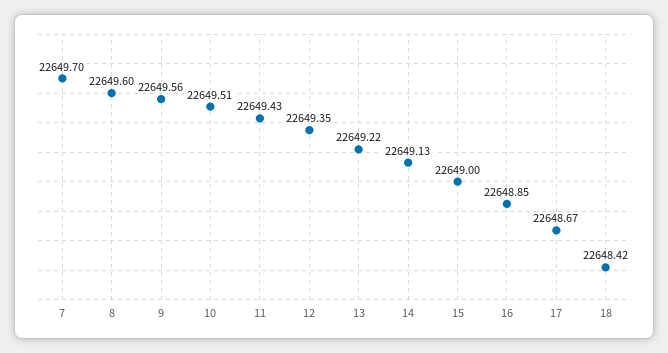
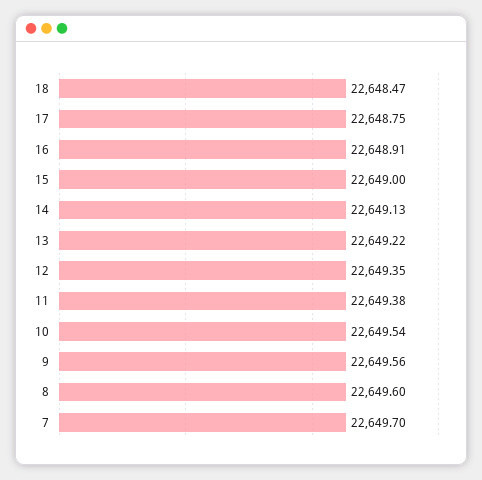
10: 22649.51 -> 22649.54
11: 22649.43 -> 22649.38
16: 22648.85 -> 22648.91
17: 22648.67 -> 22648.75
18: 22648.42 -> 22648.47

